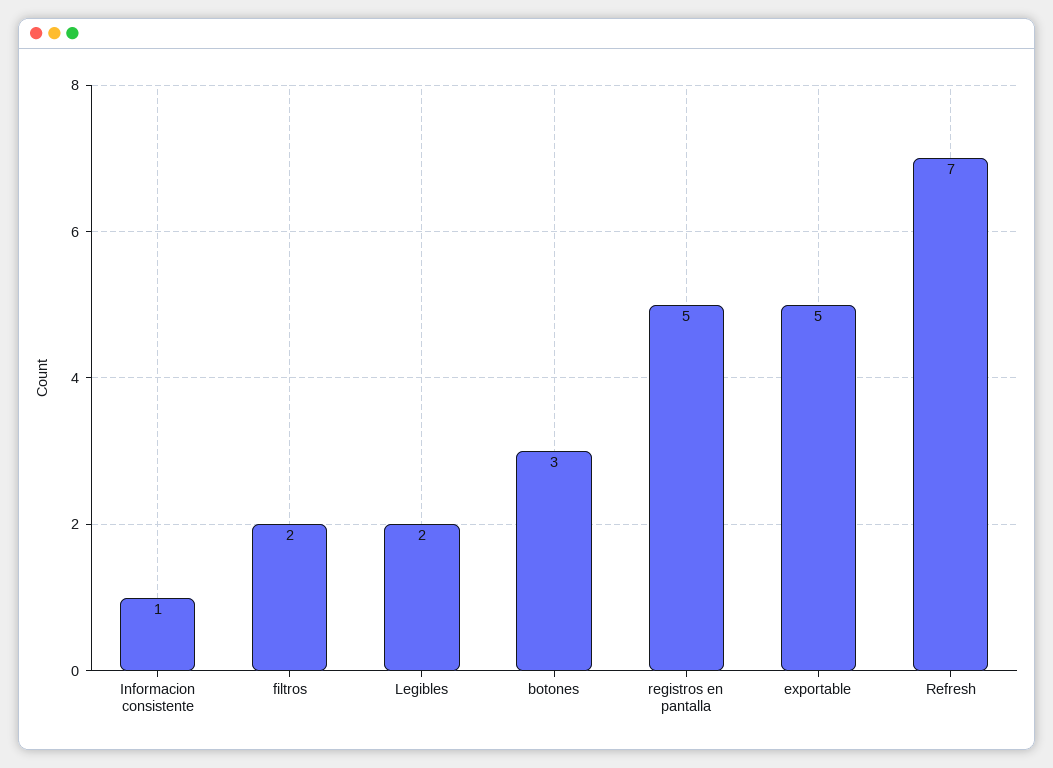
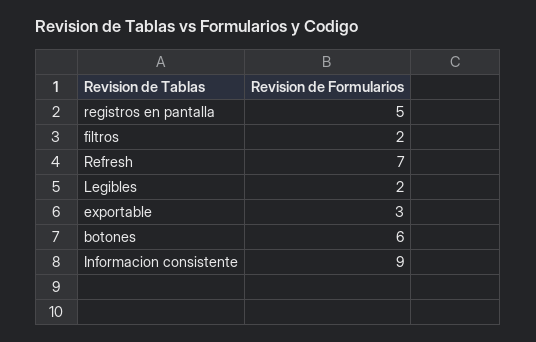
Informacion consistente: 1 -> 9
botones: 3 -> 6
exportable: 5 -> 3

